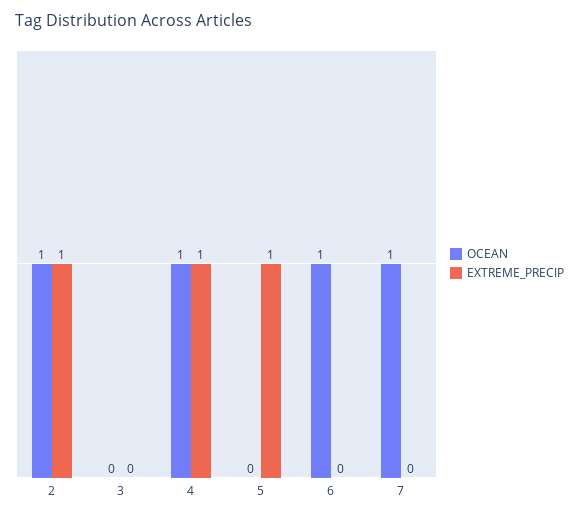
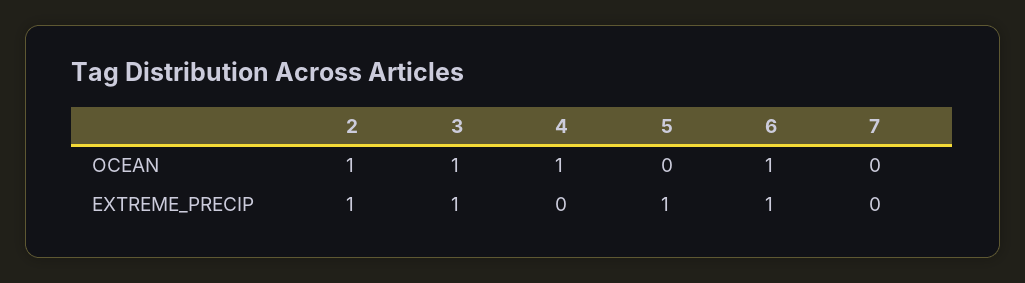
OCEAN, 3: 0 -> 1
EXTREME_PRECIP, 3: 0 -> 1
EXTREME_PRECIP, 4: 1 -> 0
EXTREME_PRECIP, 6: 0 -> 1
OCEAN, 7: 1 -> 0

